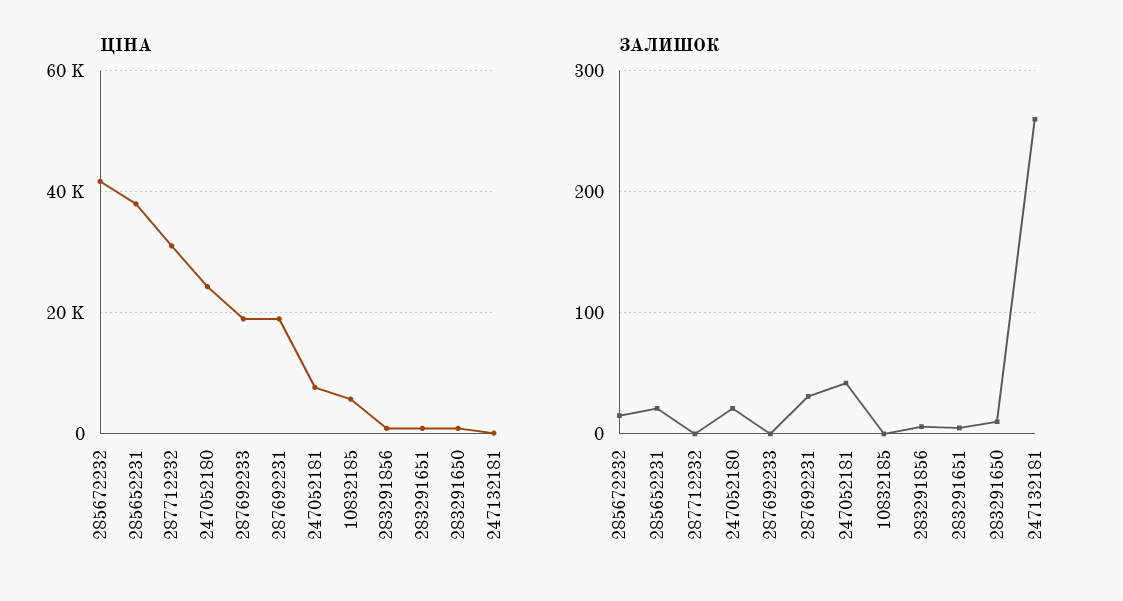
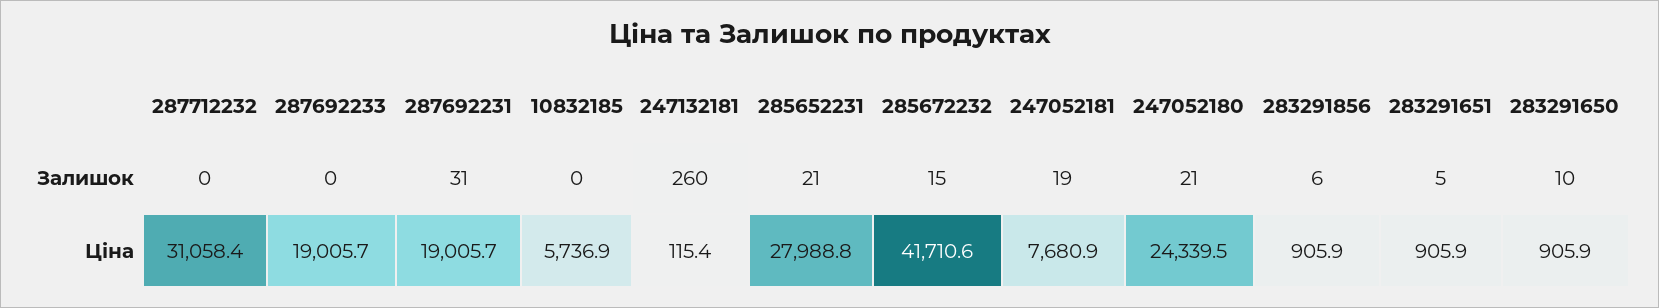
ЦІНА, 285652231: 38000 -> 27988.8
ЗАЛИШОК, 247052181: 40 -> 19

